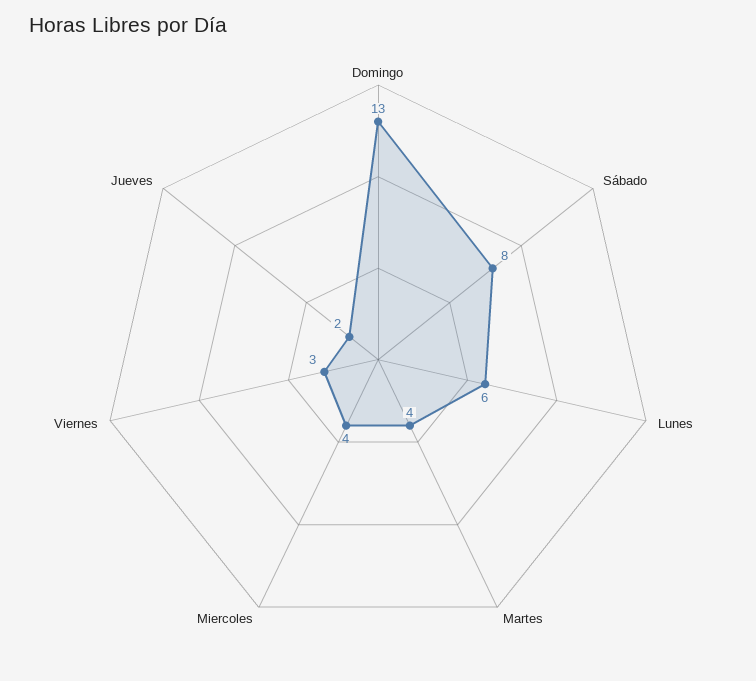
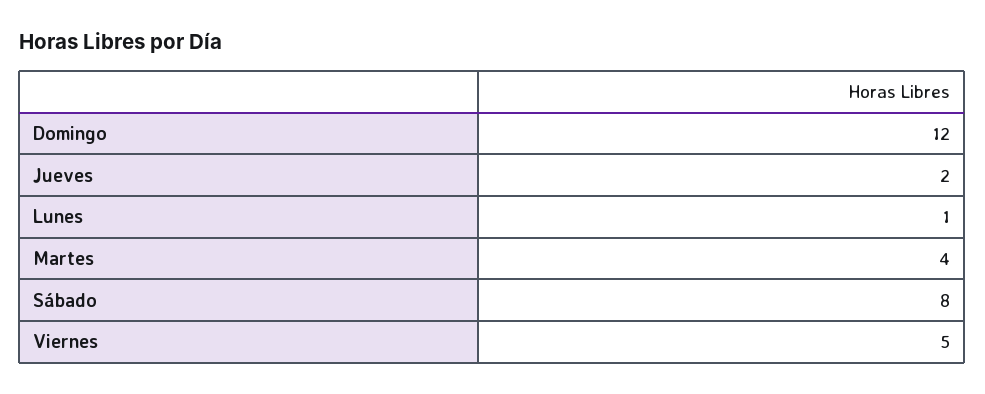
Domingo: 13 -> 12
Lunes: 6 -> 1
Miercoles: 4 -> none
Viernes: 3 -> 5

